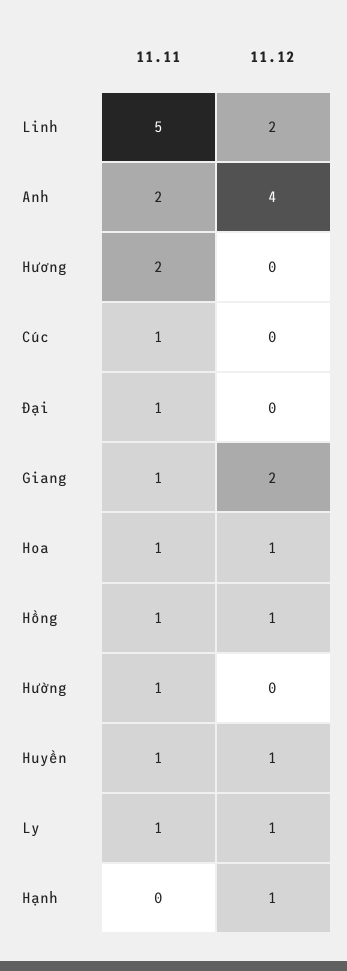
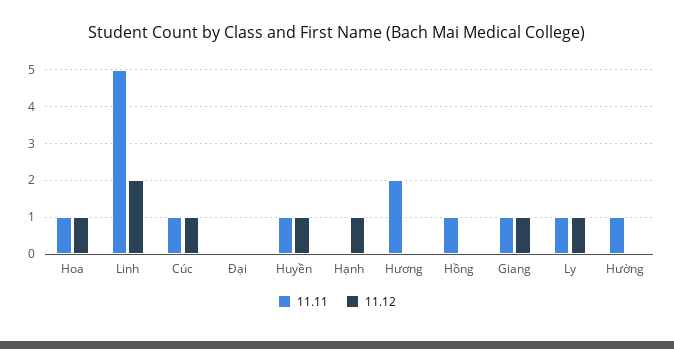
11.11, Anh: 2 -> none
11.12, Anh: 4 -> none
11.12, Cúc: 0 -> 1
11.11, Đại: 1 -> 0
11.12, Giang: 2 -> 1
11.12, Hồng: 1 -> 0

